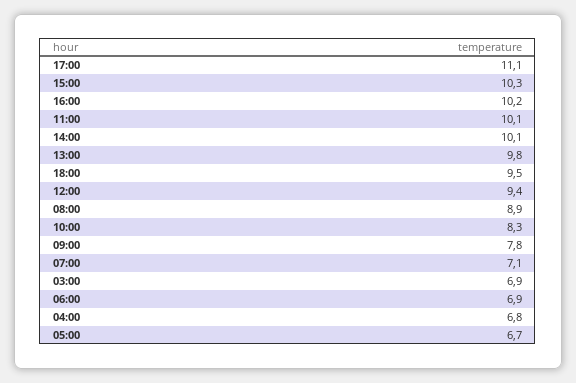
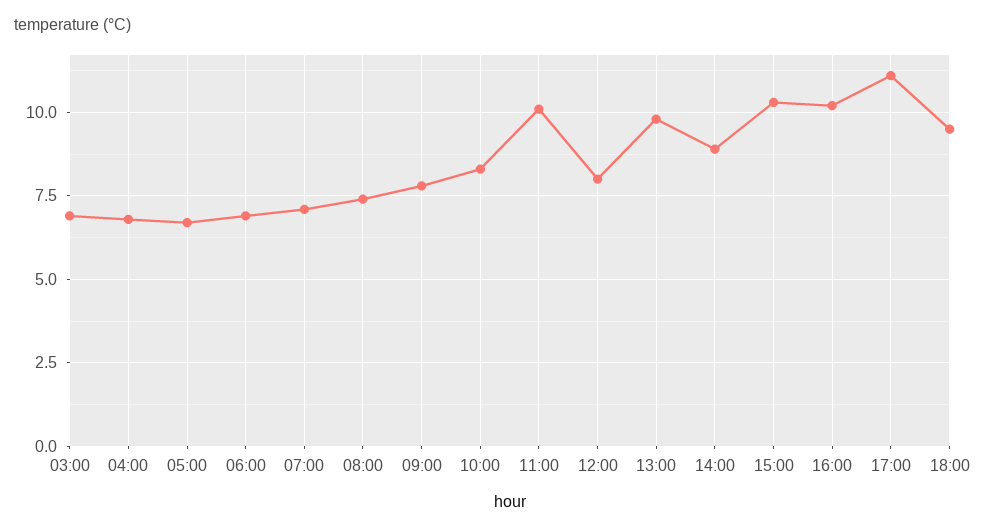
14:00: 10.1 -> 9
12:00: 9.4 -> 8
08:00: 8.9 -> 7.5

